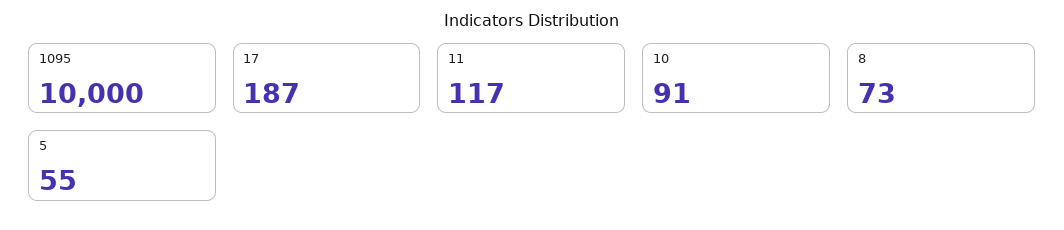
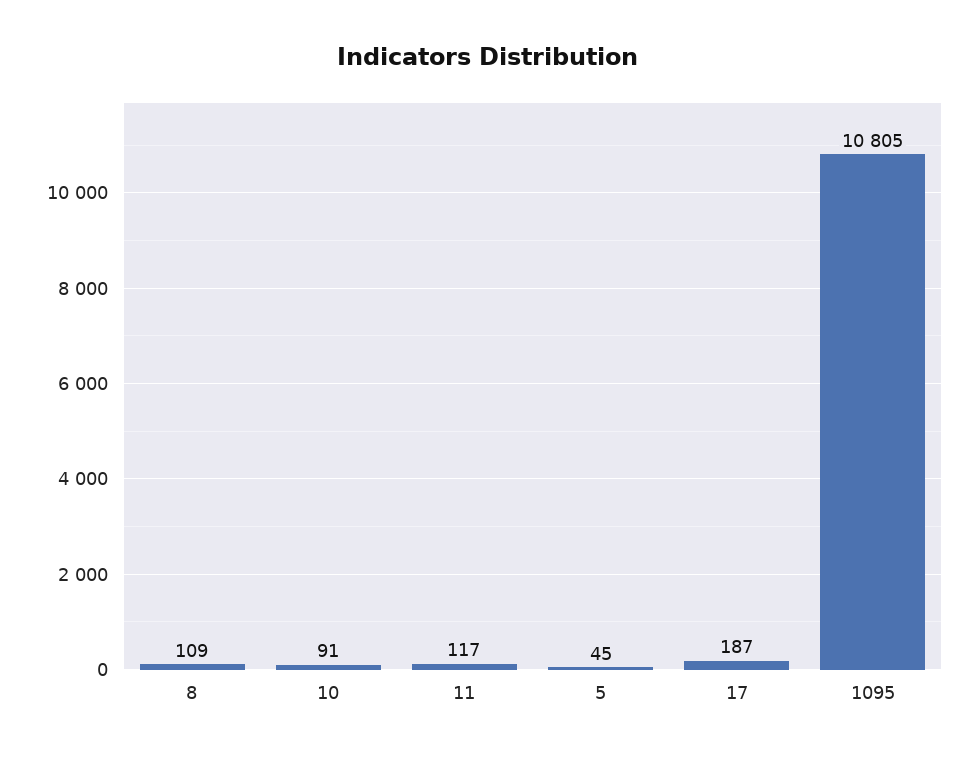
1095: 10000 -> 10805
8: 73 -> 109
5: 55 -> 45

